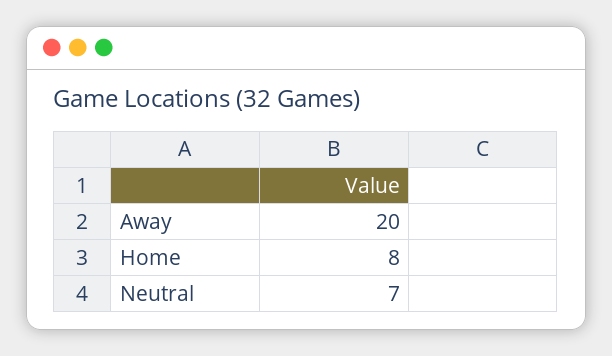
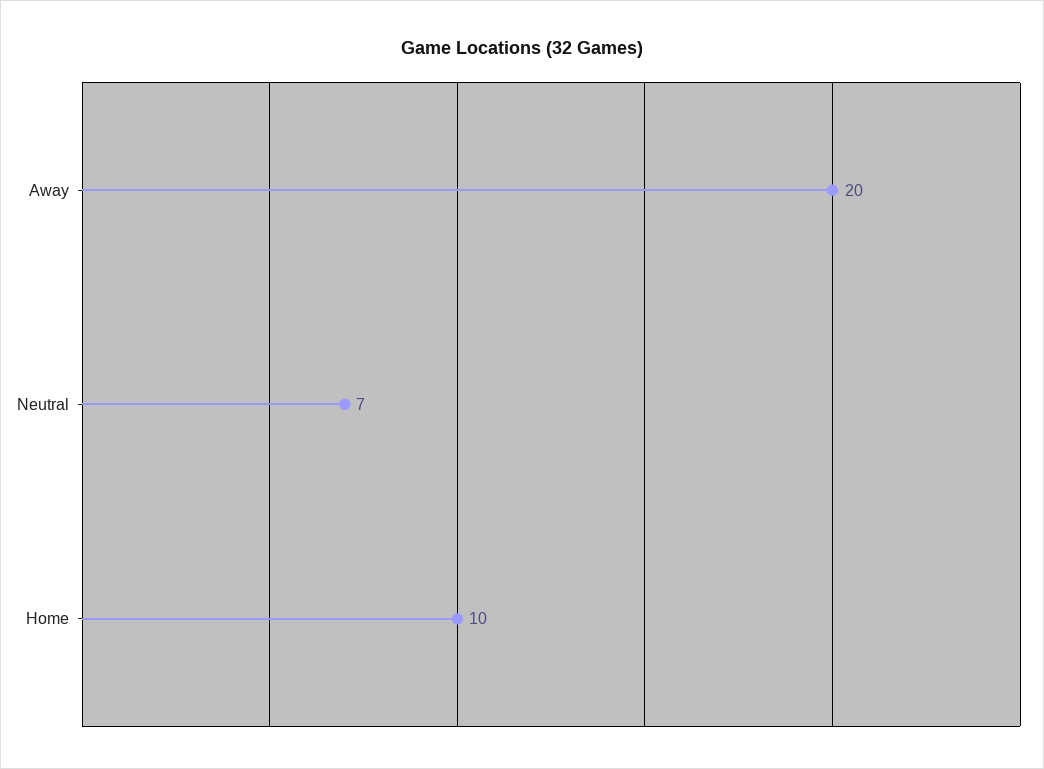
Home: 8 -> 10

